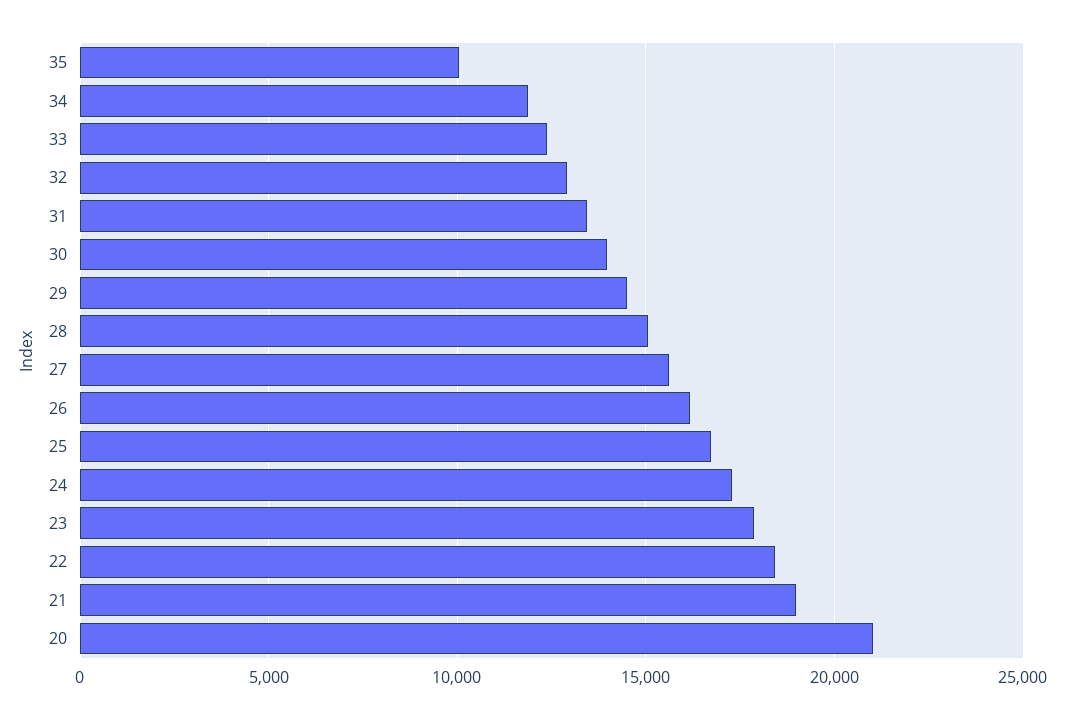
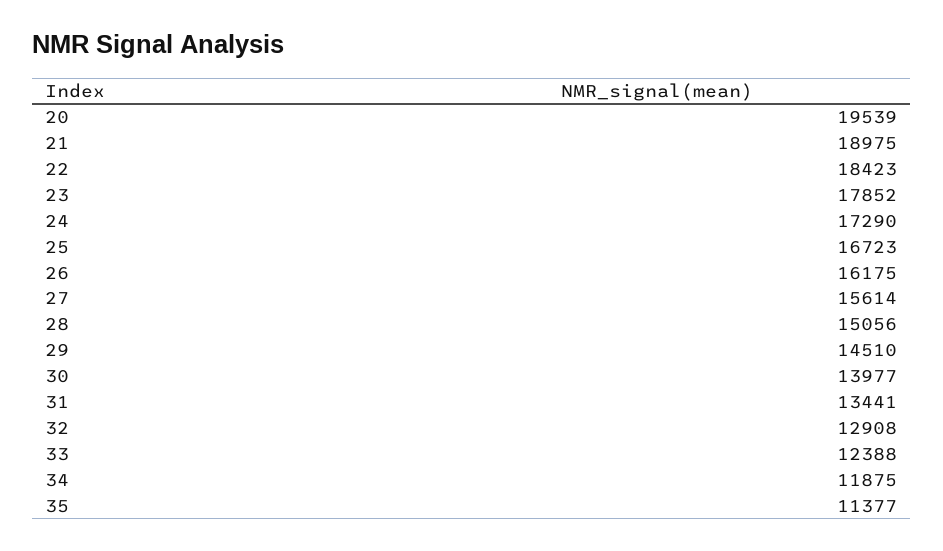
35: 10000 -> 11377
20: 21000 -> 19539

